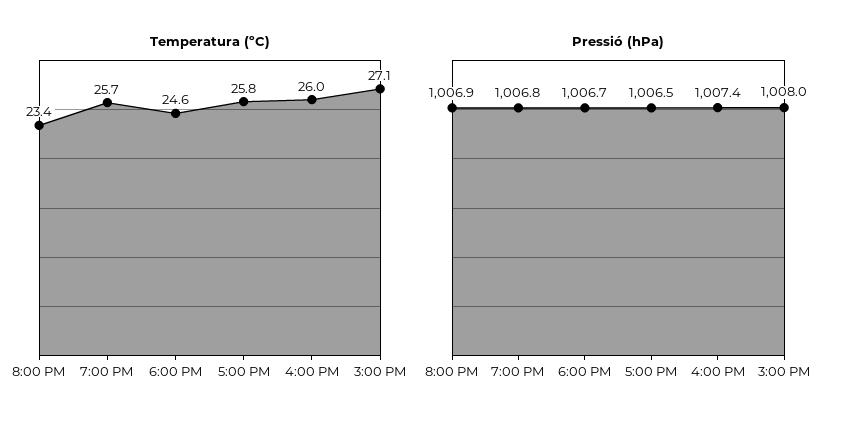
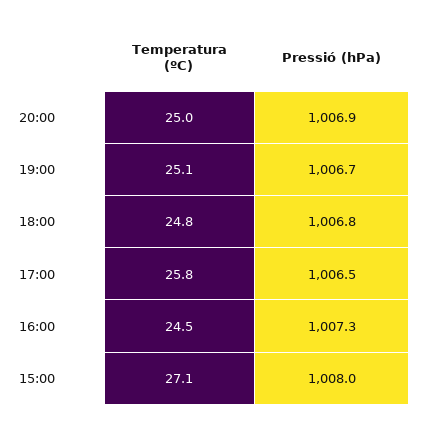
Temperatura (ºC), 8:00 PM: 23.4 -> 25
Temperatura (ºC), 7:00 PM: 25.7 -> 25.1
Temperatura (ºC), 6:00 PM: 24.6 -> 24.8
Temperatura (ºC), 4:00 PM: 26 -> 24.5
Pressió (hPa), 7:00 PM: 1006.8 -> 1006.7
Pressió (hPa), 6:00 PM: 1006.7 -> 1006.8
Pressió (hPa), 4:00 PM: 1007.4 -> 1007.3

